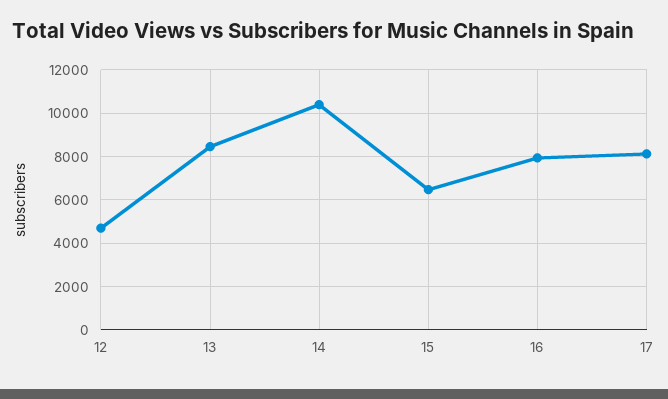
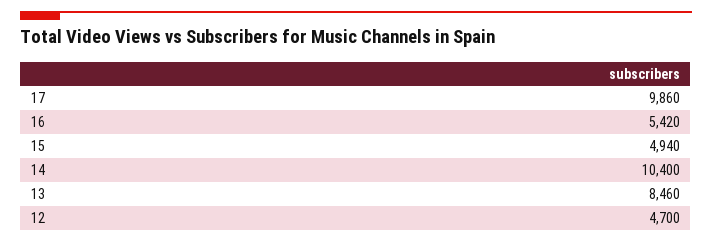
15: 6500 -> 4940
16: 8000 -> 5420
17: 8000 -> 9860

